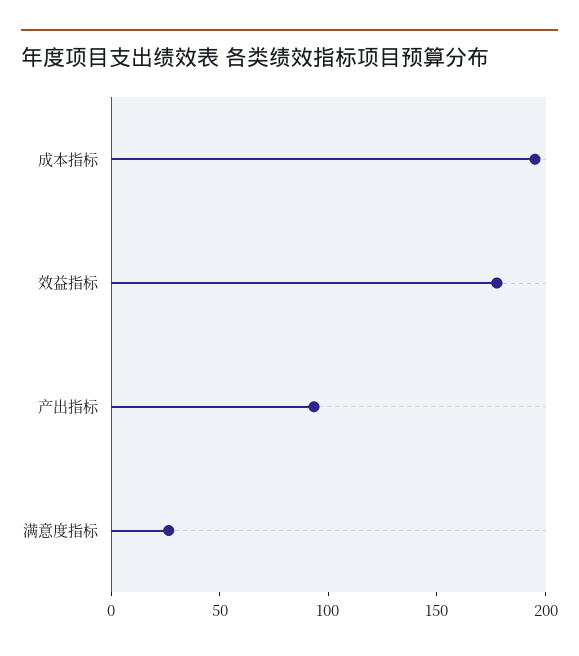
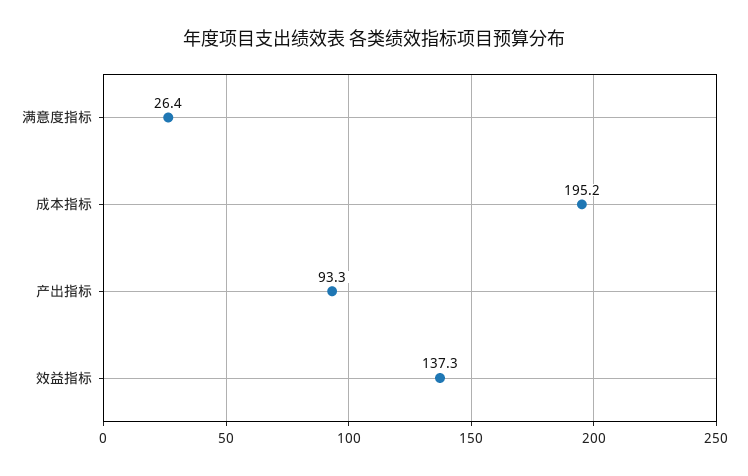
效益指标: 180 -> 137.3

